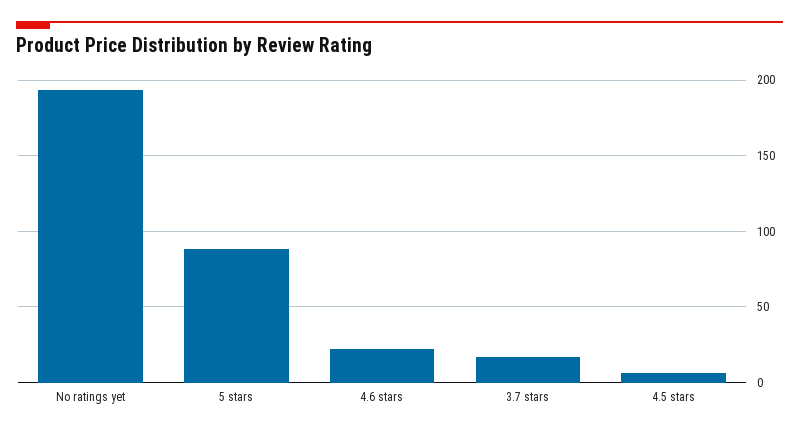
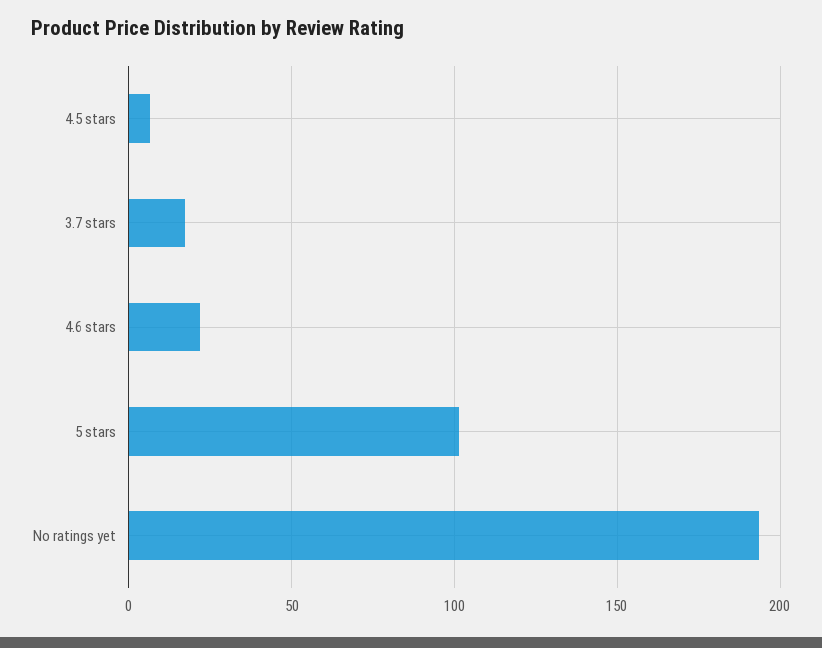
5 stars: 90 -> 100

